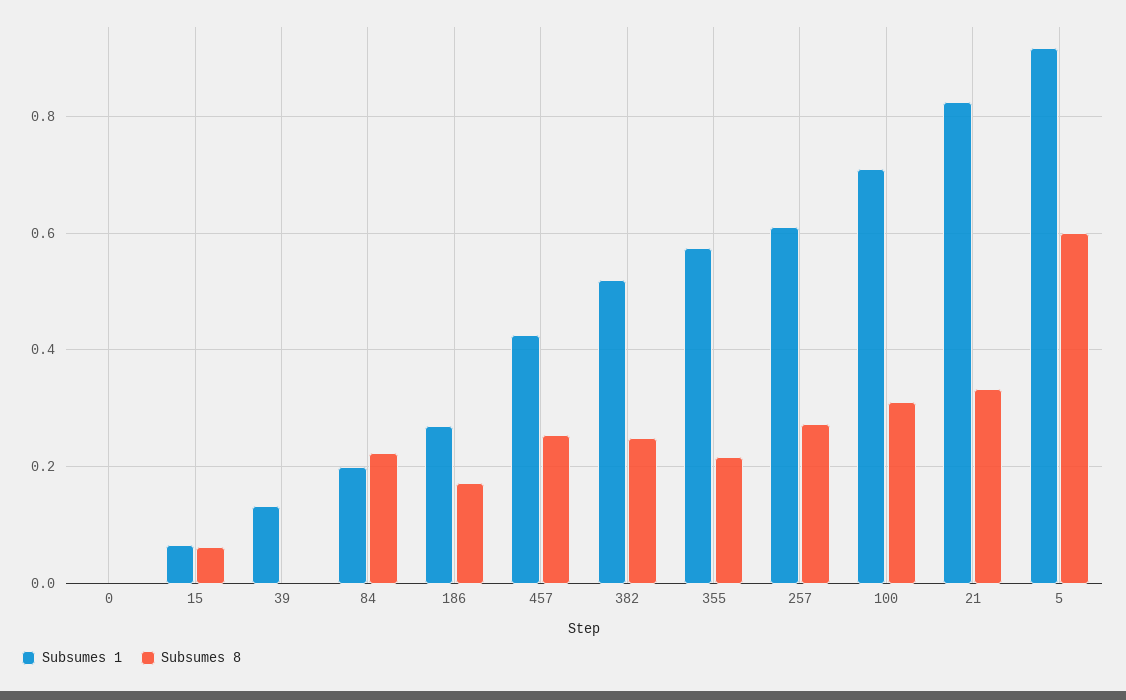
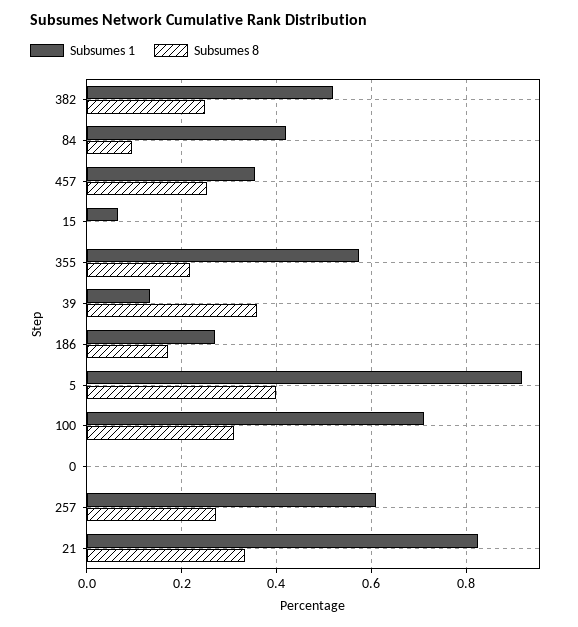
Subsumes 8, 15: 0.06 -> 0
Subsumes 8, 39: 0 -> 0.36
Subsumes 1, 84: 0.2 -> 0.42
Subsumes 8, 84: 0.22 -> 0.1
Subsumes 1, 457: 0.42 -> 0.36
Subsumes 8, 5: 0.6 -> 0.4

